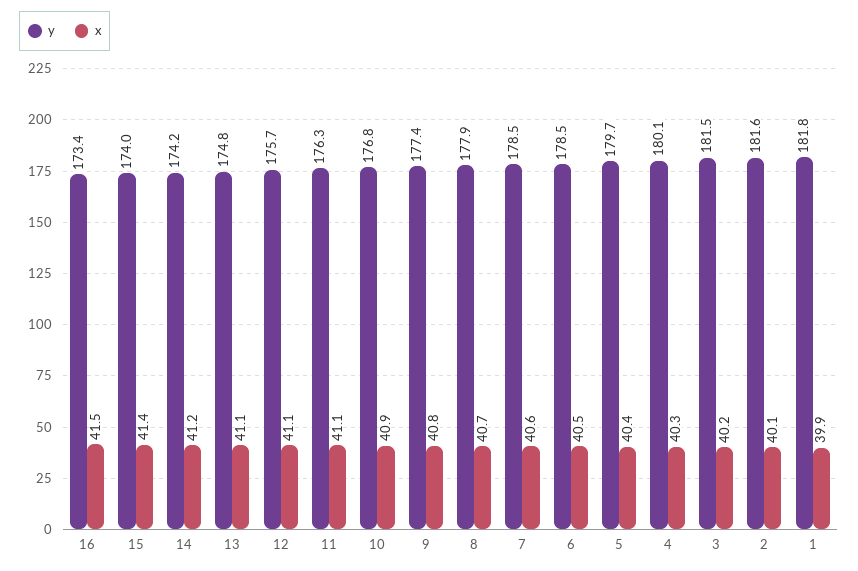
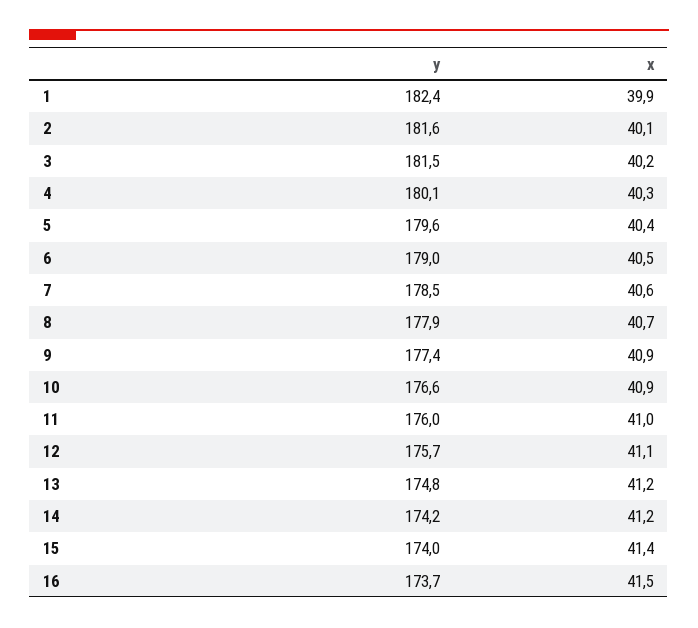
y, 16: 173.4 -> 173.7
x, 13: 41.1 -> 41.2
y, 11: 176.3 -> 176
x, 11: 41.1 -> 41
y, 10: 176.8 -> 176.6
x, 9: 40.8 -> 40.9
y, 6: 178.5 -> 179
y, 5: 179.7 -> 179.6
y, 1: 181.8 -> 182.4

